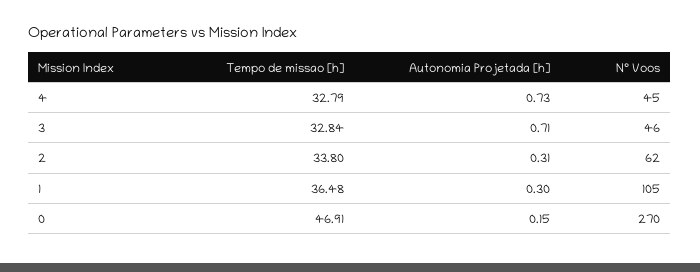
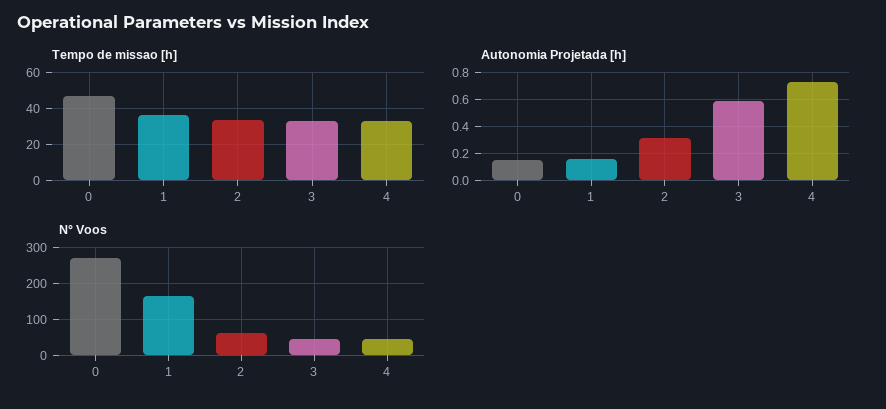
Autonomia Projetada [h], 3: 0.71 -> 0.6
Autonomia Projetada [h], 1: 0.3 -> 0.15
N° Voos, 1: 105 -> 160

